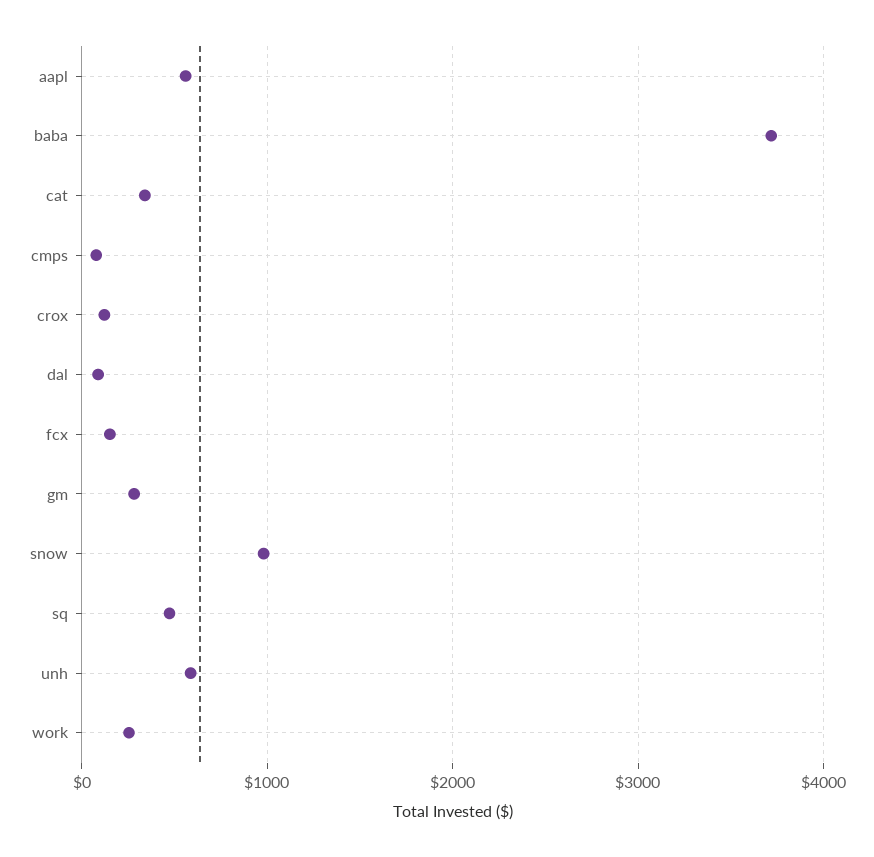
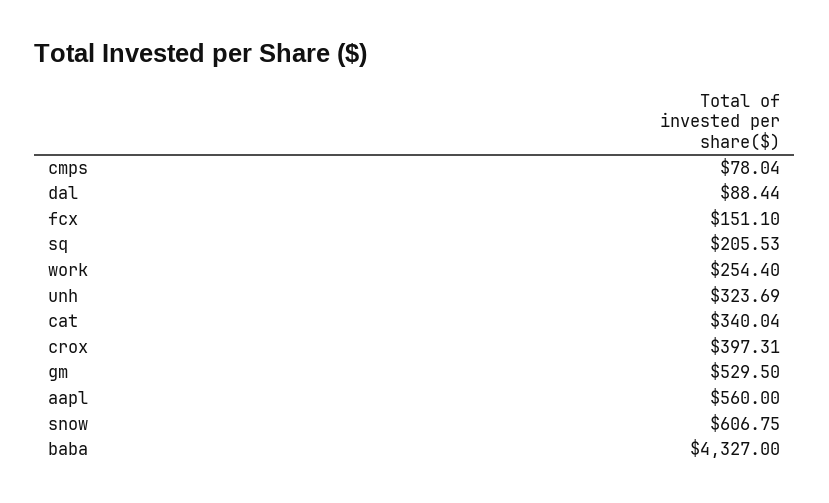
baba: 3700 -> 4327
crox: 100 -> 397.31
gm: 300 -> 529.5
snow: 1000 -> 606.75
sq: 500 -> 205.53
unh: 600 -> 323.69

